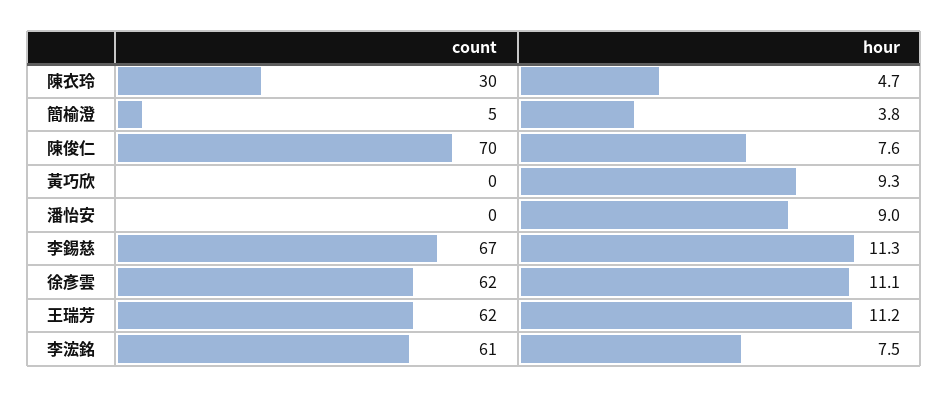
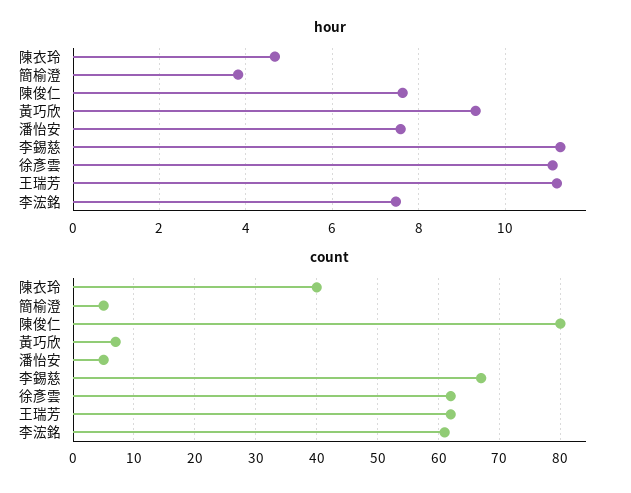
count, 陳衣玲: 30 -> 40
count, 陳俊仁: 70 -> 80
count, 黃巧欣: 0 -> 7
count, 潘怡安: 0 -> 5
hour, 潘怡安: 9 -> 7.6

